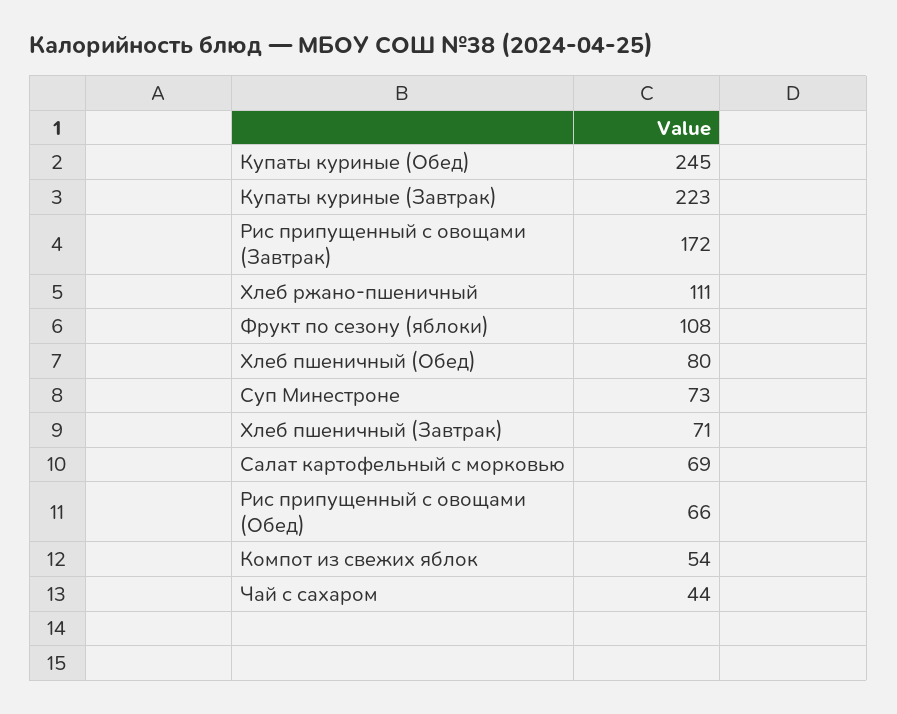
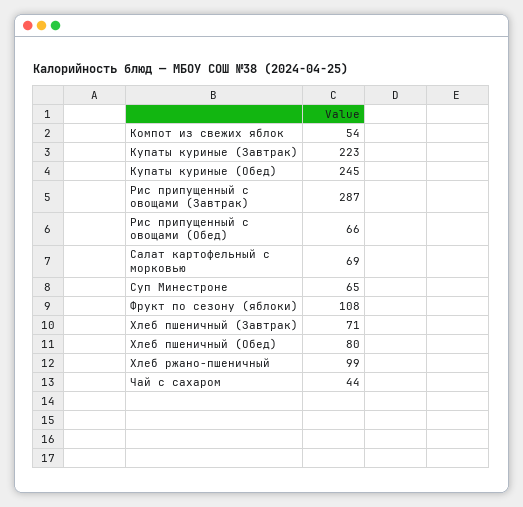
Рис припущенный с овощами (Завтрак): 172 -> 287
Хлеб ржано-пшеничный: 111 -> 99
Суп Минестроне: 73 -> 65

